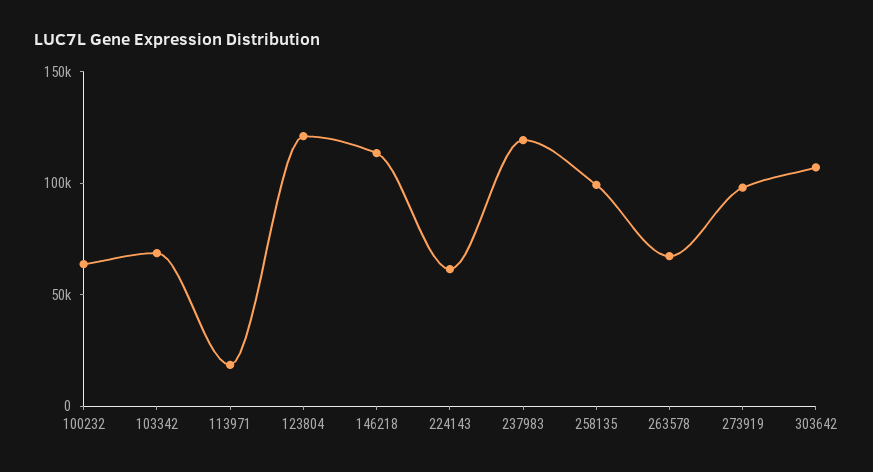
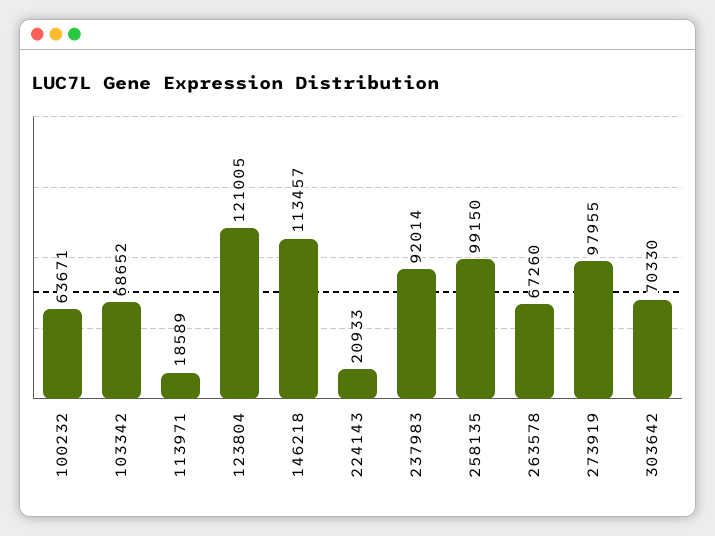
224143: 60000 -> 20933
237983: 120000 -> 92014
303642: 110000 -> 70330

